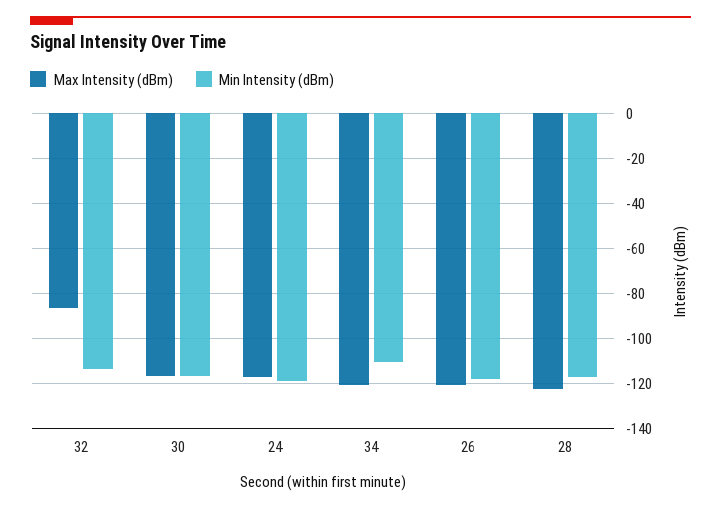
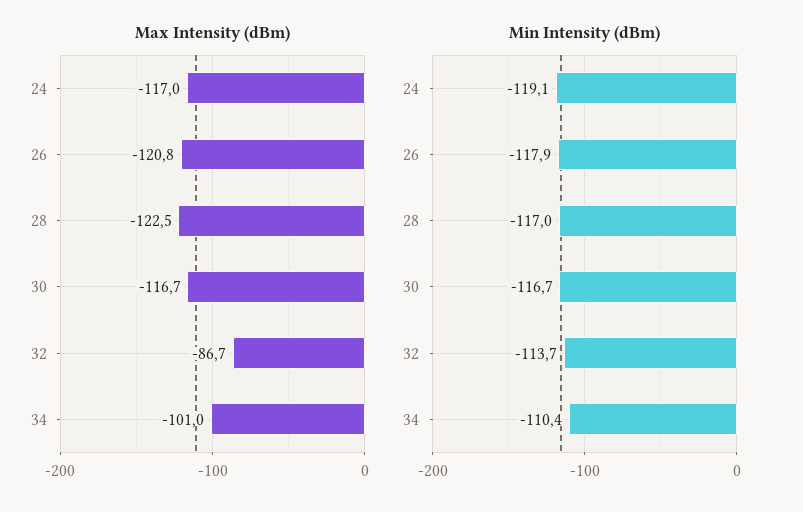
Max Intensity (dBm), 34: -120 -> -101

